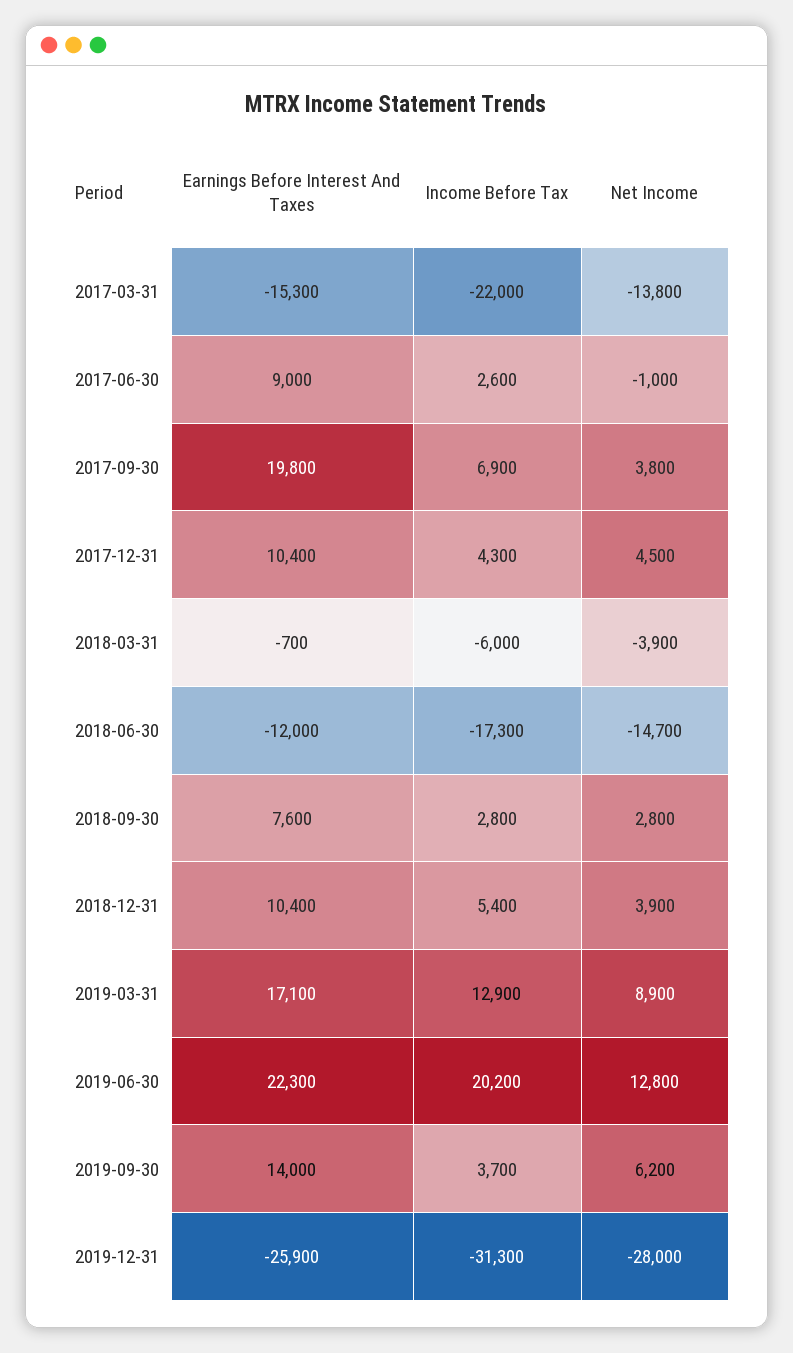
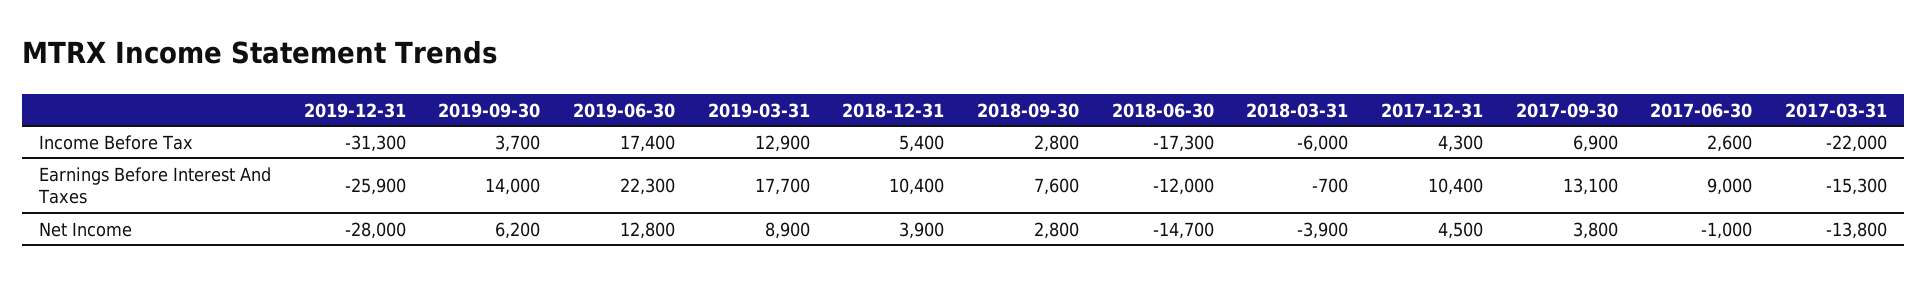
Earnings Before Interest And Taxes, 2017-09-30: 19800 -> 13100
Earnings Before Interest And Taxes, 2019-03-31: 17100 -> 17700
Income Before Tax, 2019-06-30: 20200 -> 17400

